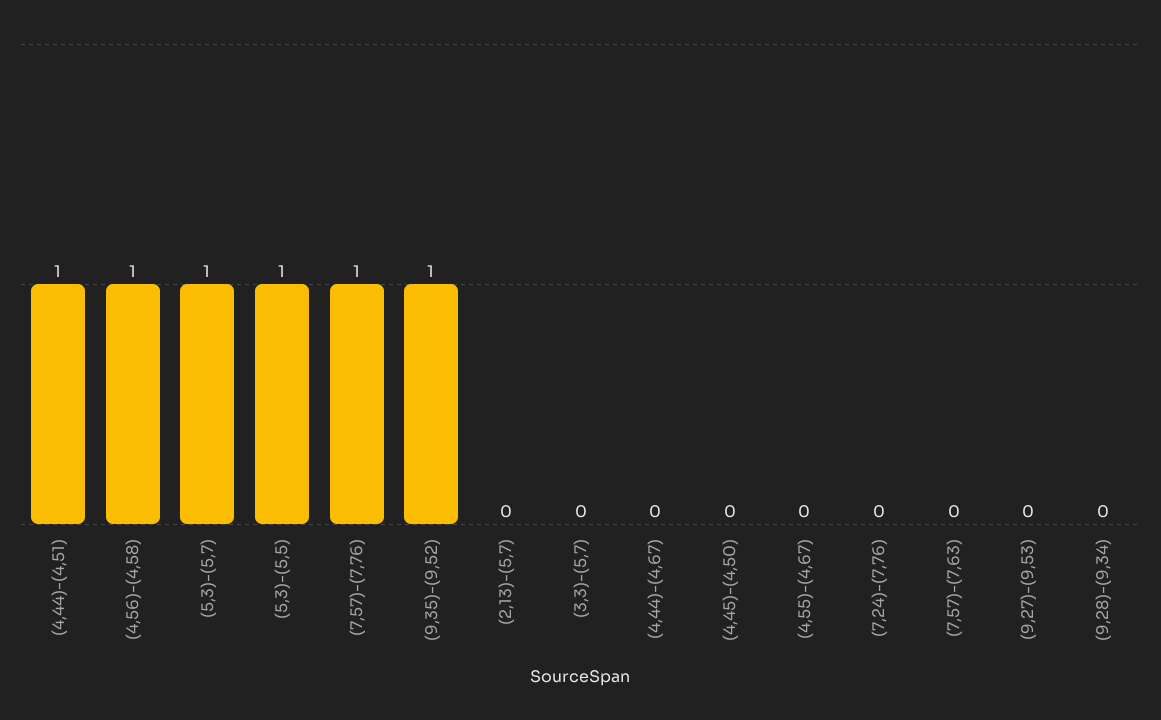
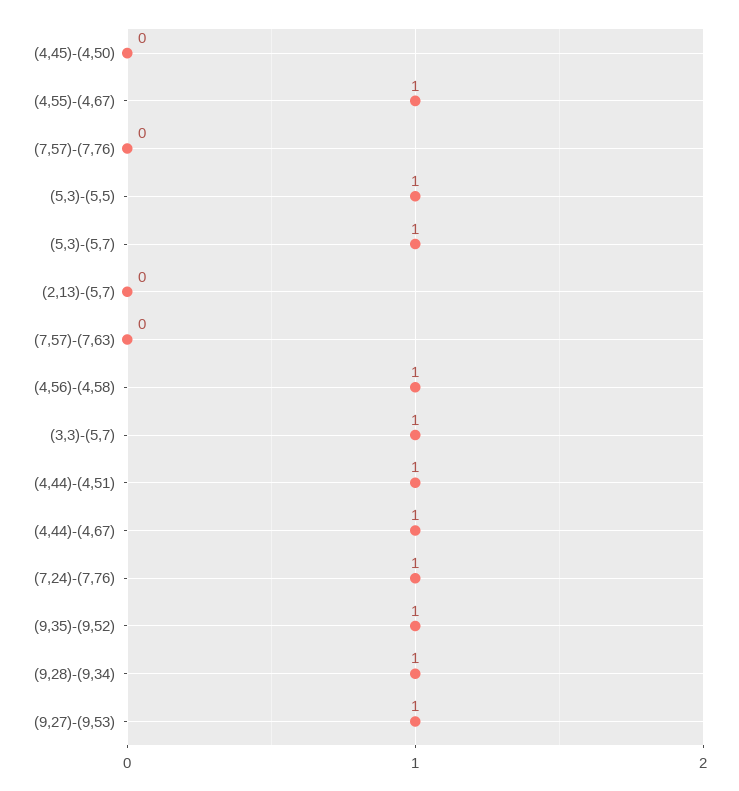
(7,57)-(7,76): 1 -> 0
(3,3)-(5,7): 0 -> 1
(4,44)-(4,67): 0 -> 1
(4,55)-(4,67): 0 -> 1
(7,24)-(7,76): 0 -> 1
(9,27)-(9,53): 0 -> 1
(9,28)-(9,34): 0 -> 1

